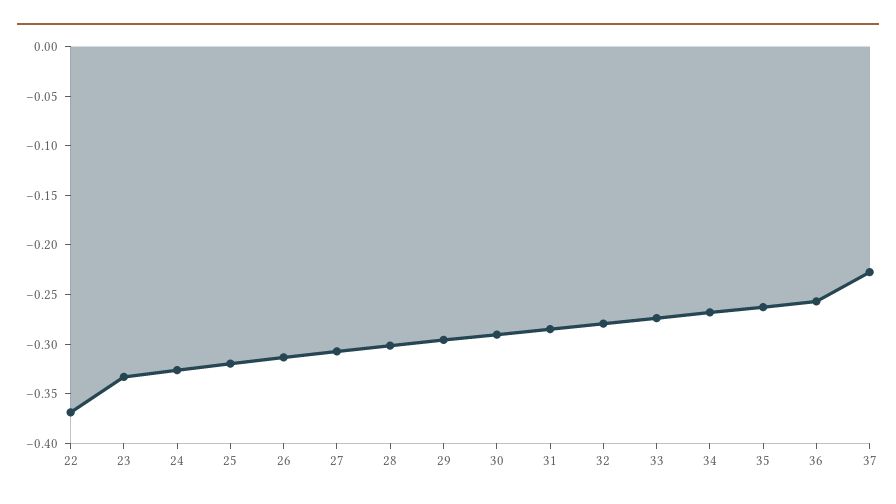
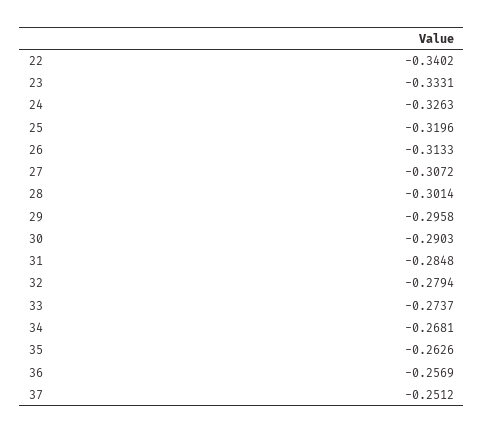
22: -0.37 -> -0.3402
37: -0.23 -> -0.2512

